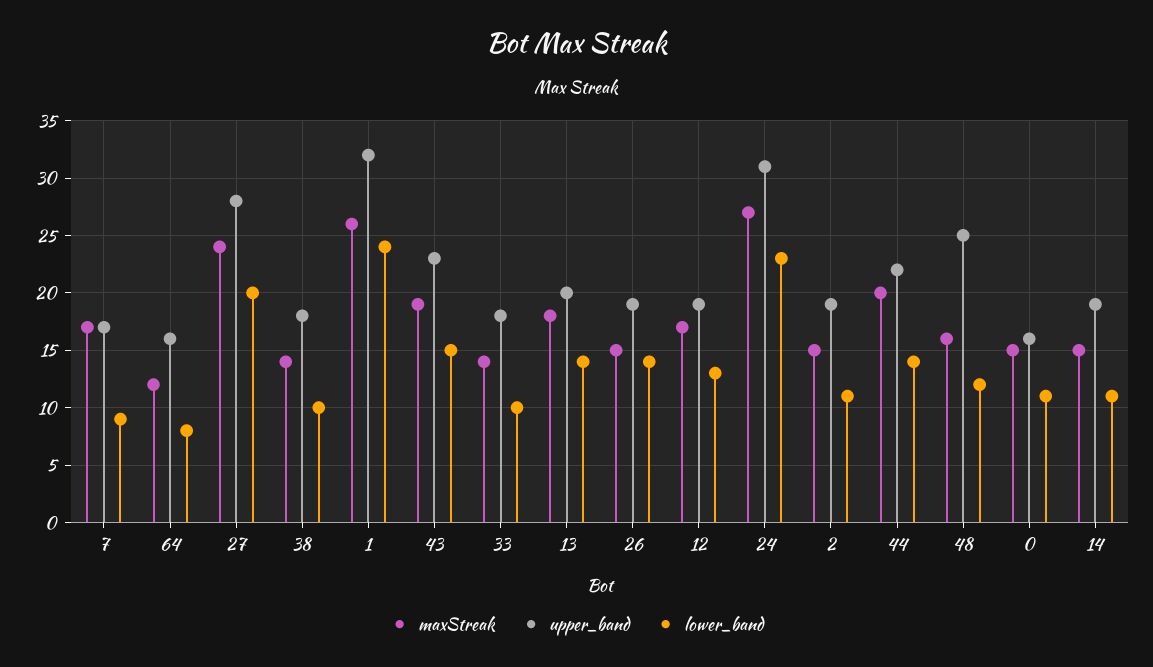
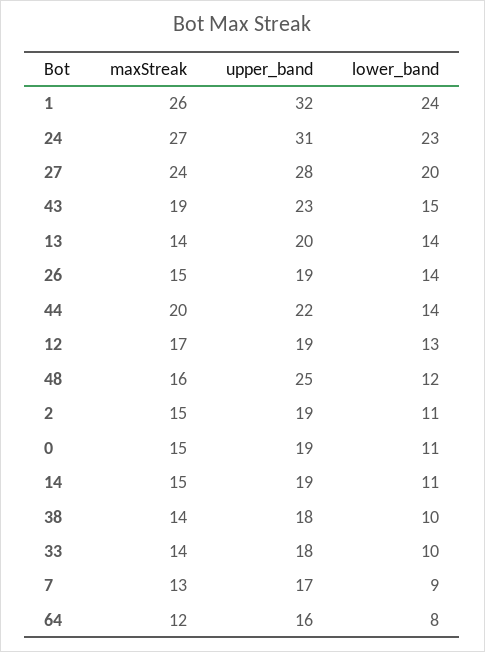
maxStreak, 7: 17 -> 13
maxStreak, 13: 18 -> 14
upper_band, 0: 16 -> 19

